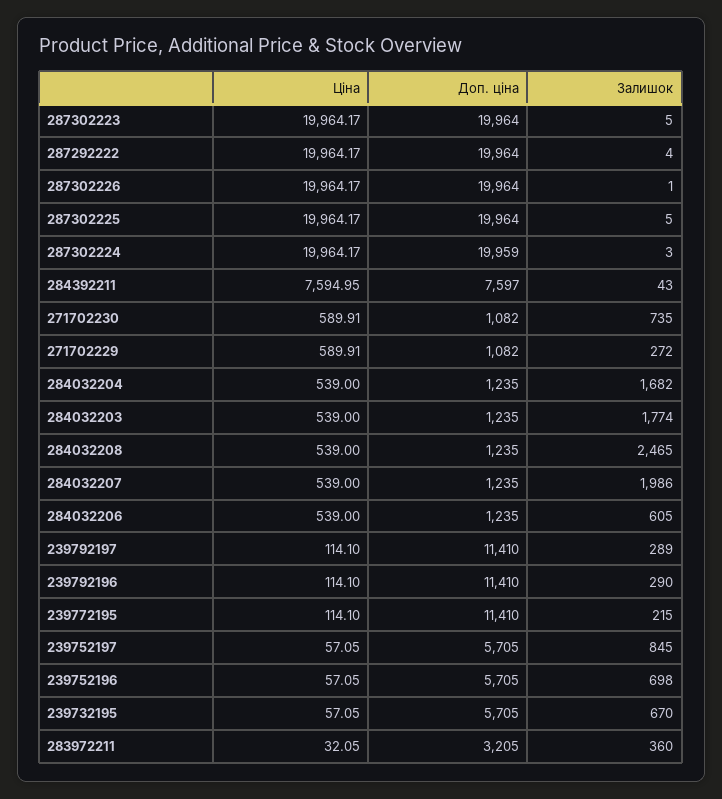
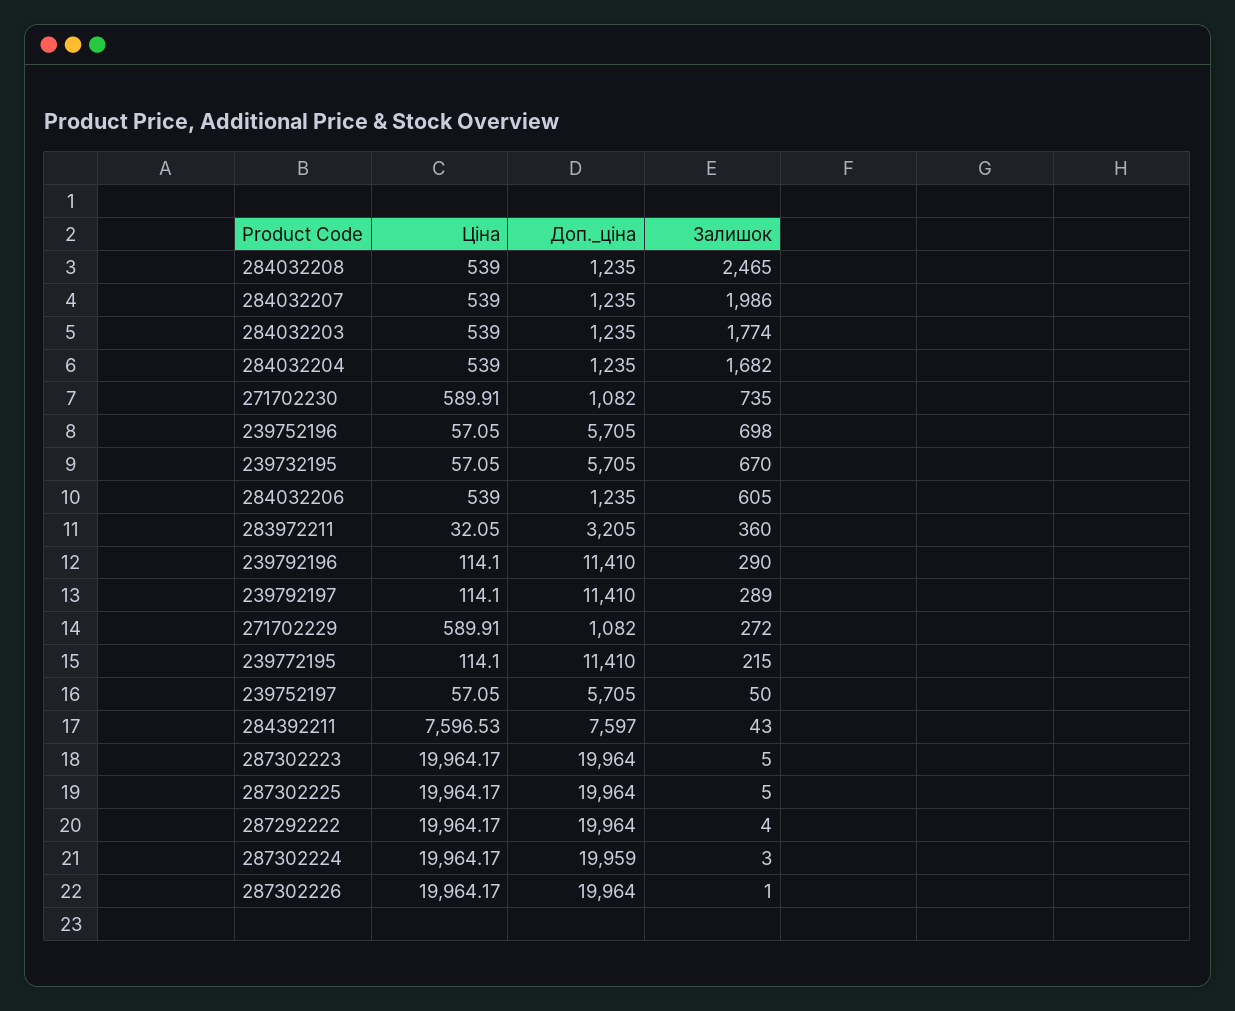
Ціна, 284392211: 7594.95 -> 7596.53
Залишок, 239752197: 845 -> 50

